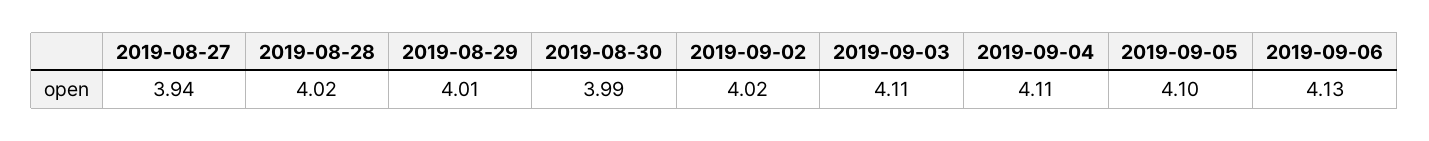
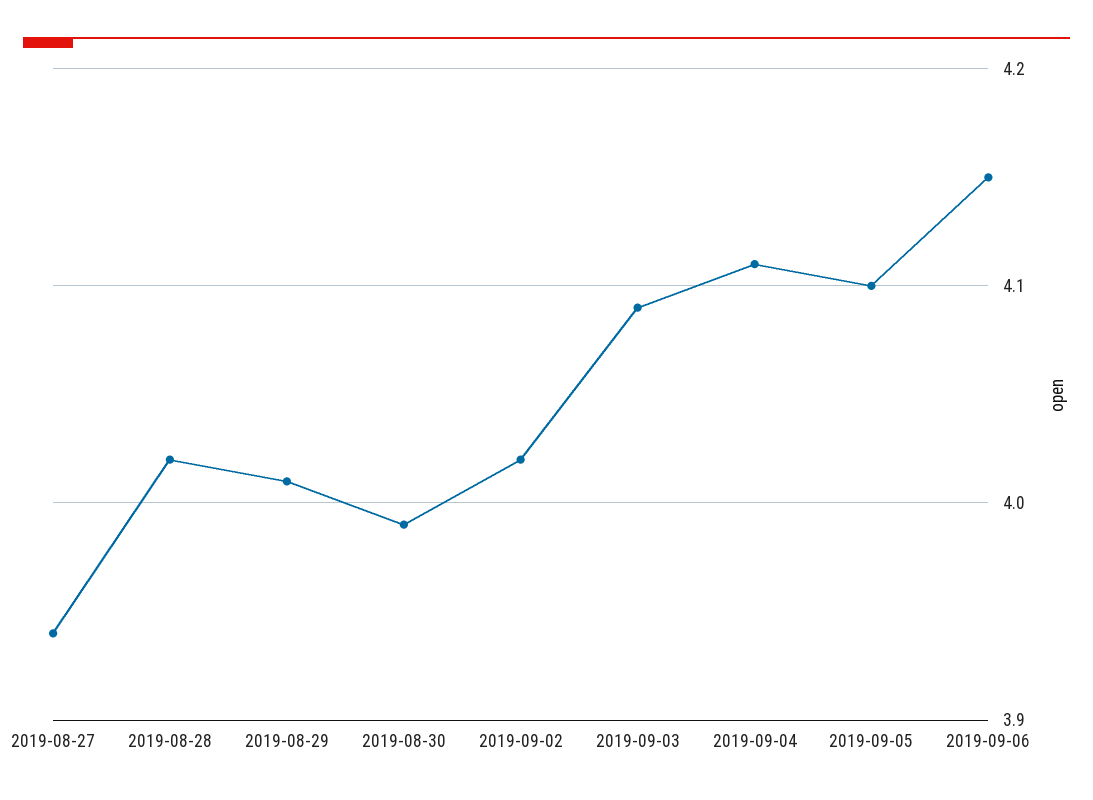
2019-09-03: 4.11 -> 4.09
2019-09-06: 4.13 -> 4.15

